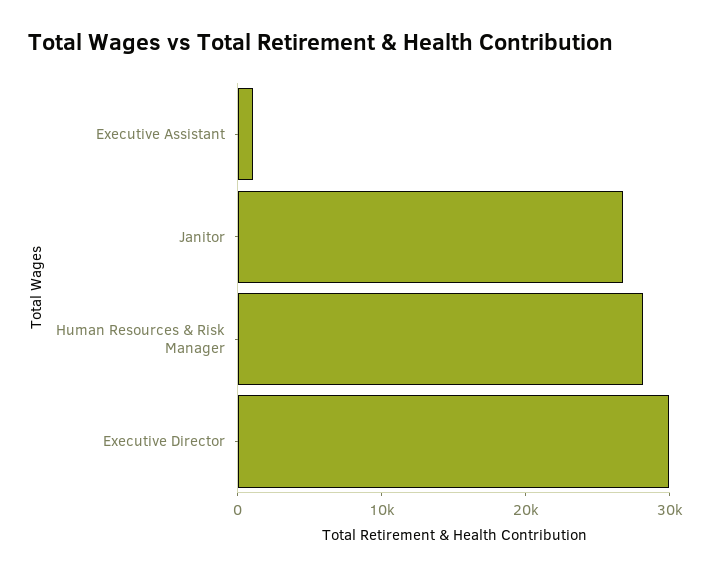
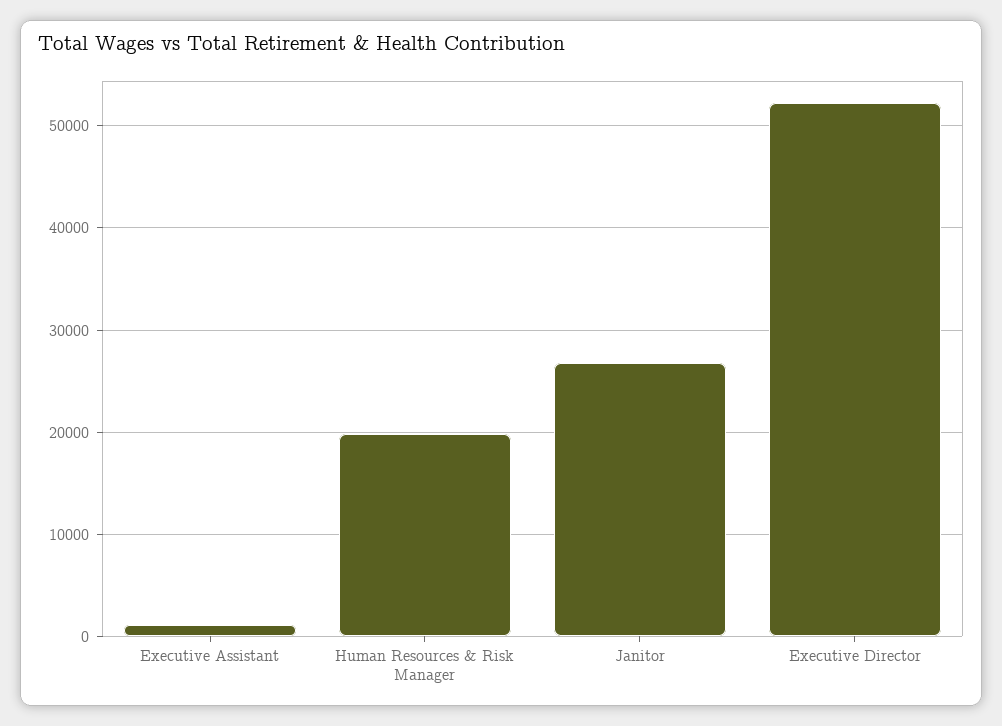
Human Resources & Risk Manager: 28000 -> 20000
Executive Director: 30000 -> 52000

